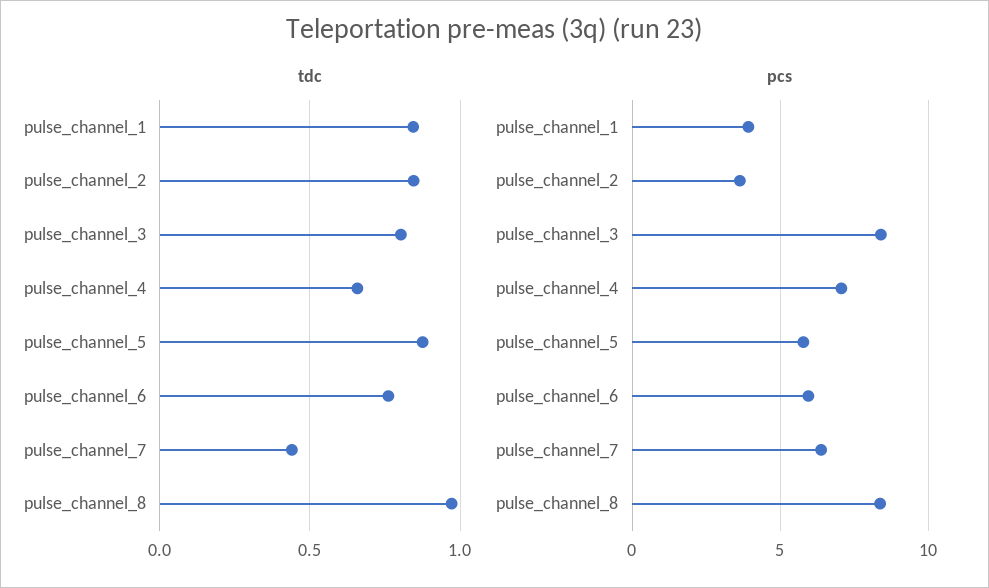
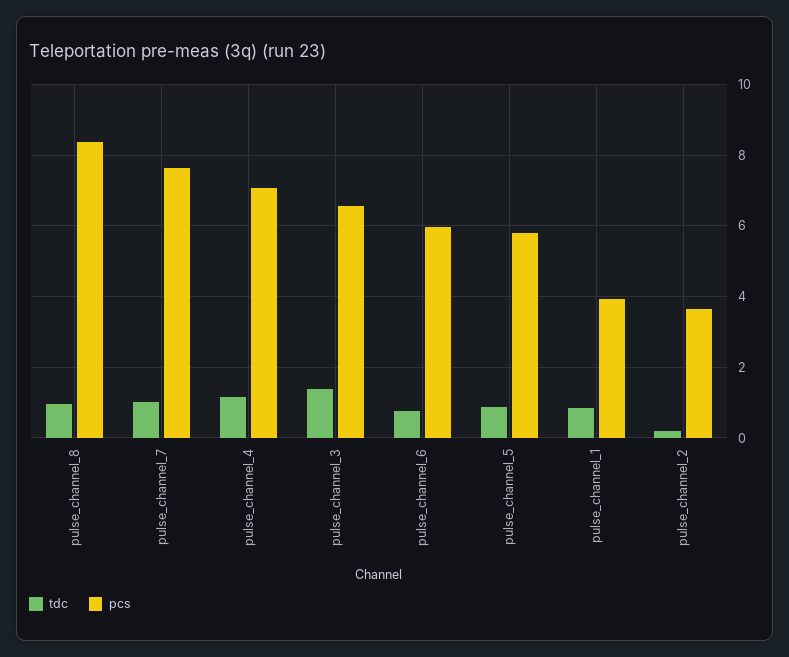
tdc, pulse_channel_2: 0.85 -> 0.2
tdc, pulse_channel_3: 0.8 -> 1.4
tdc, pulse_channel_4: 0.65 -> 1.2
tdc, pulse_channel_7: 0.45 -> 1
pcs, pulse_channel_3: 8.5 -> 6.6
pcs, pulse_channel_7: 6.5 -> 7.6

